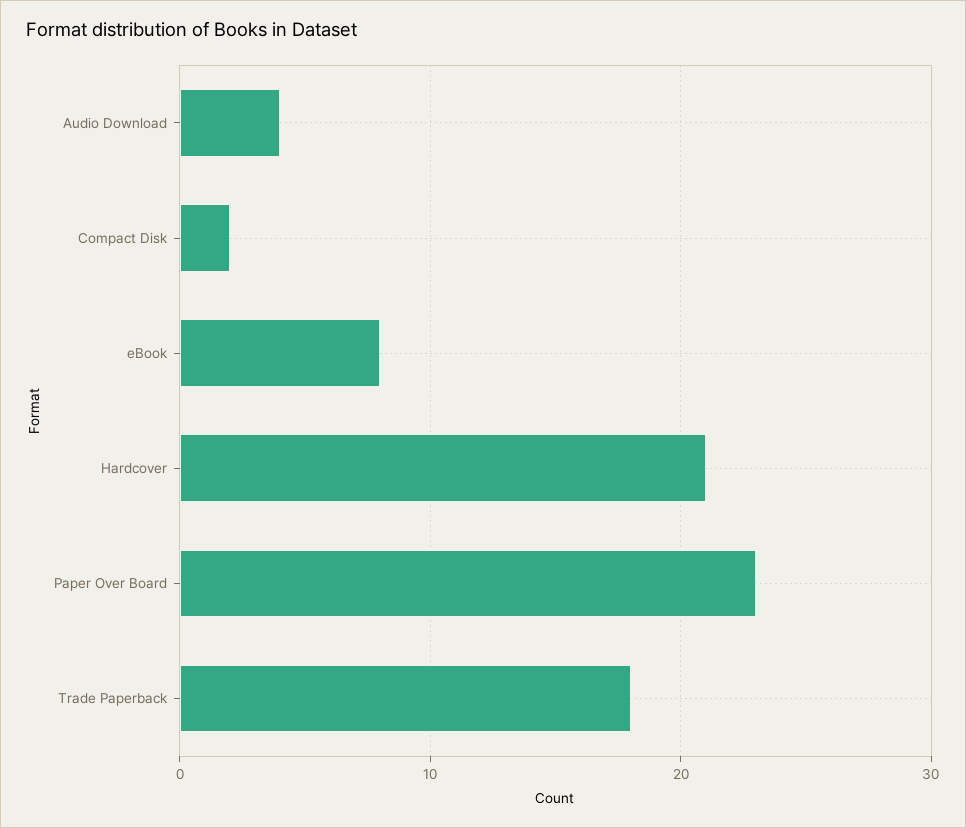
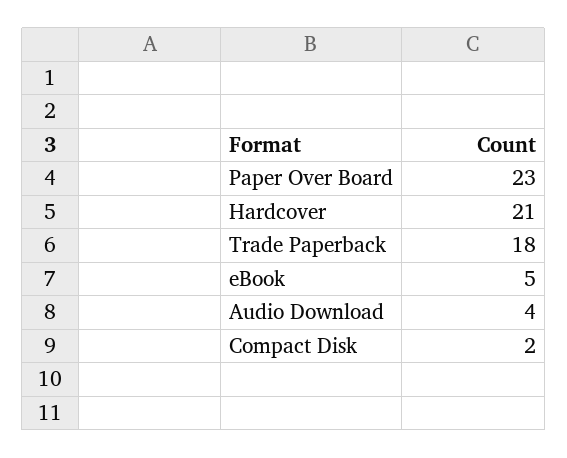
eBook: 8 -> 5

